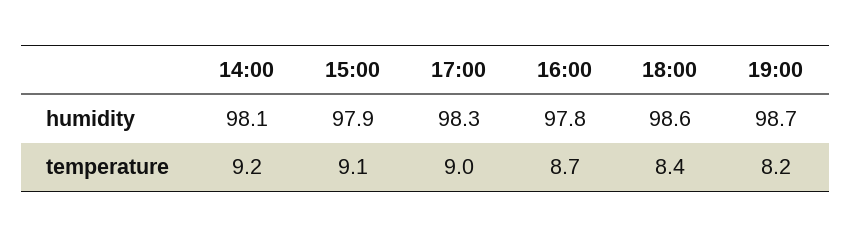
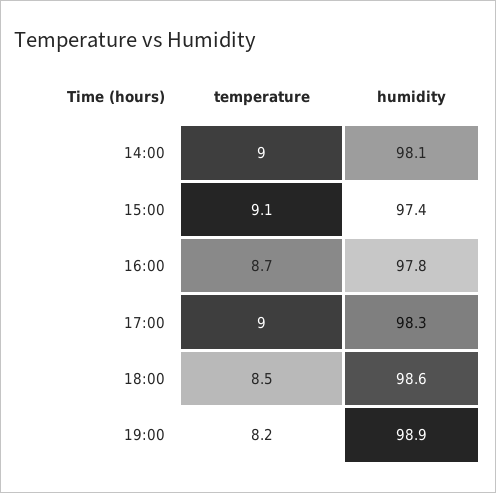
15:00, humidity: 97.9 -> 97.4
19:00, humidity: 98.7 -> 98.9
14:00, temperature: 9.2 -> 9
18:00, temperature: 8.4 -> 8.5

